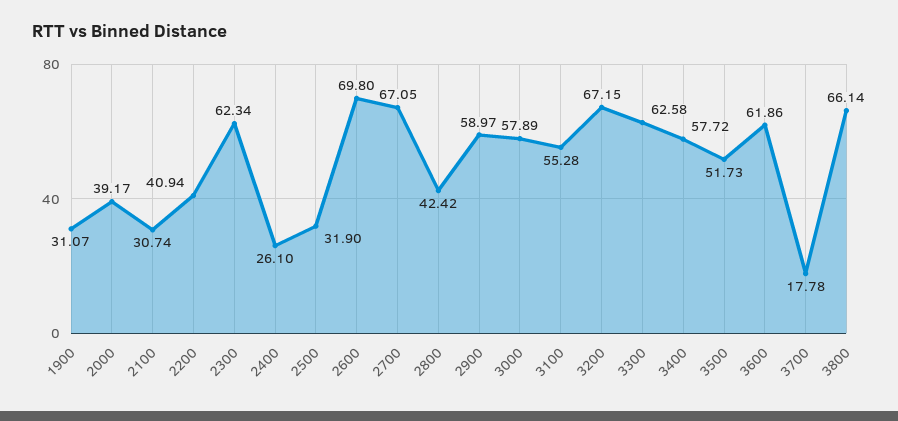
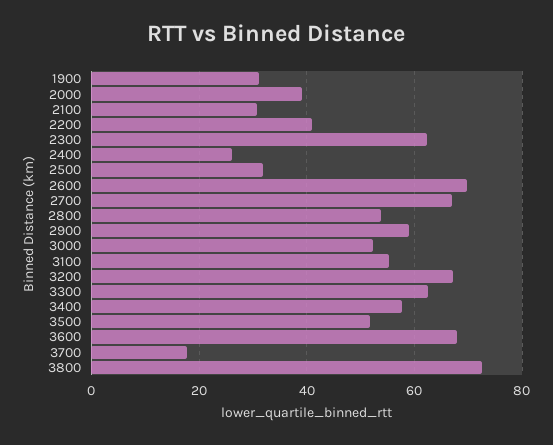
2800: 42.42 -> 54
3000: 57.89 -> 52
3600: 61.86 -> 68
3800: 66.14 -> 72

